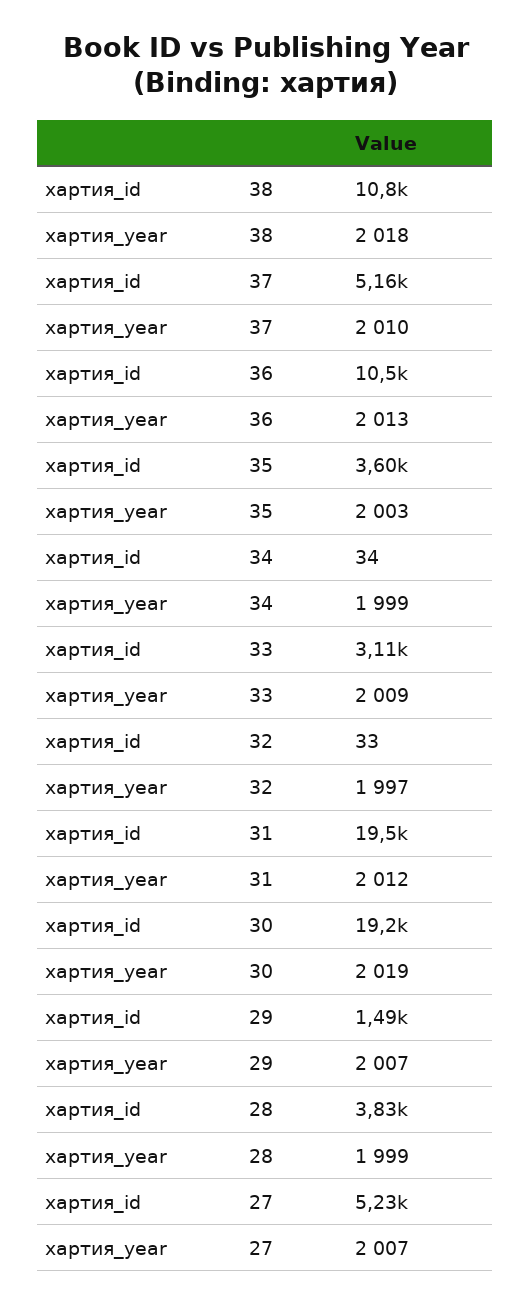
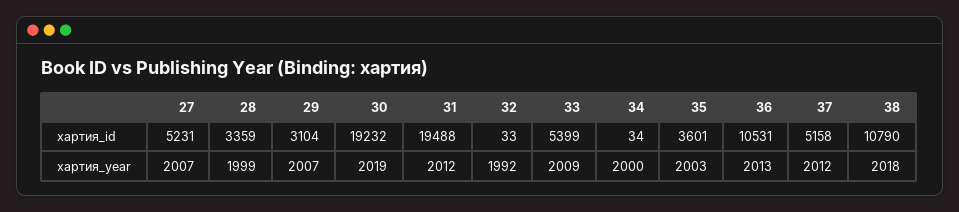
хартия_year, 37: 2010 -> 2012
хартия_year, 34: 1999 -> 2000
хартия_id, 33: 3110 -> 5399
хартия_year, 32: 1997 -> 1992
хартия_id, 29: 1490 -> 3104
хартия_id, 28: 3830 -> 3359

